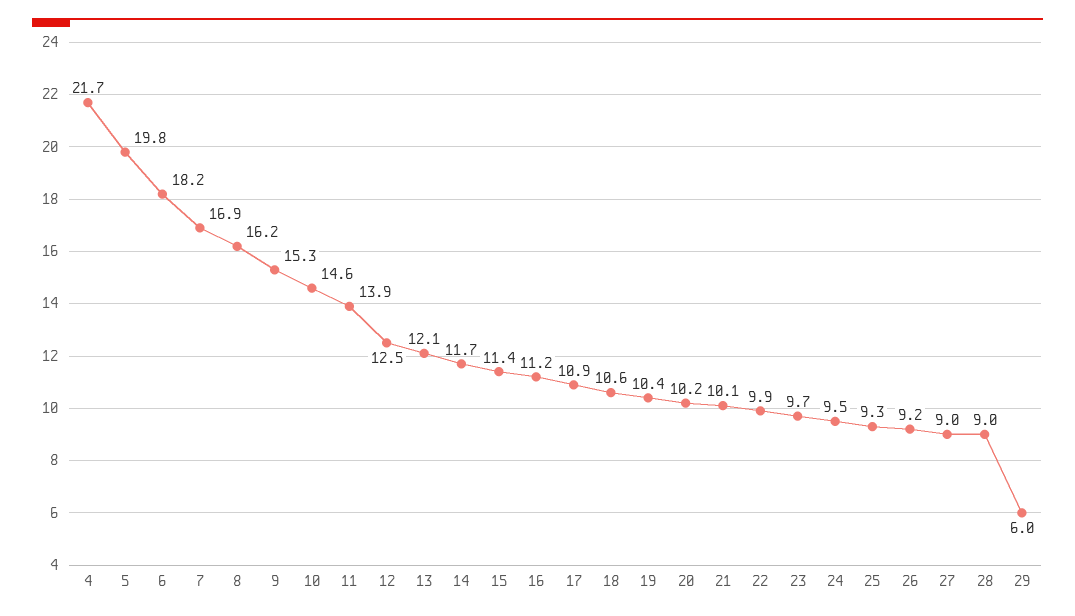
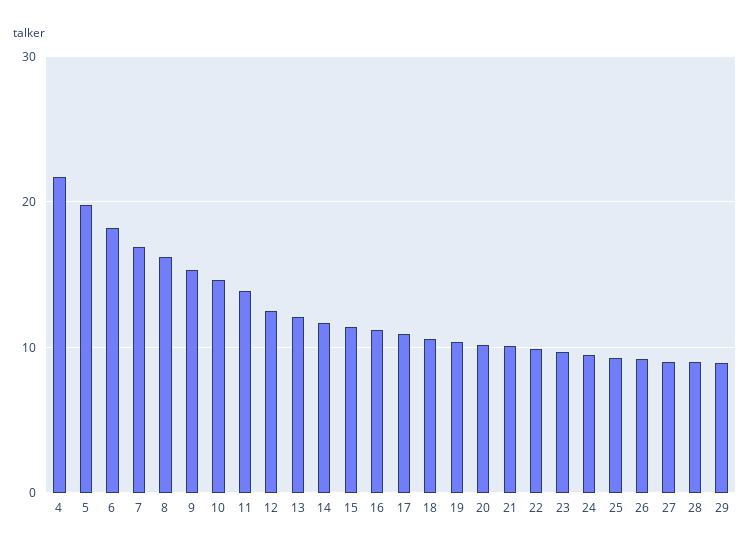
29: 6 -> 9

